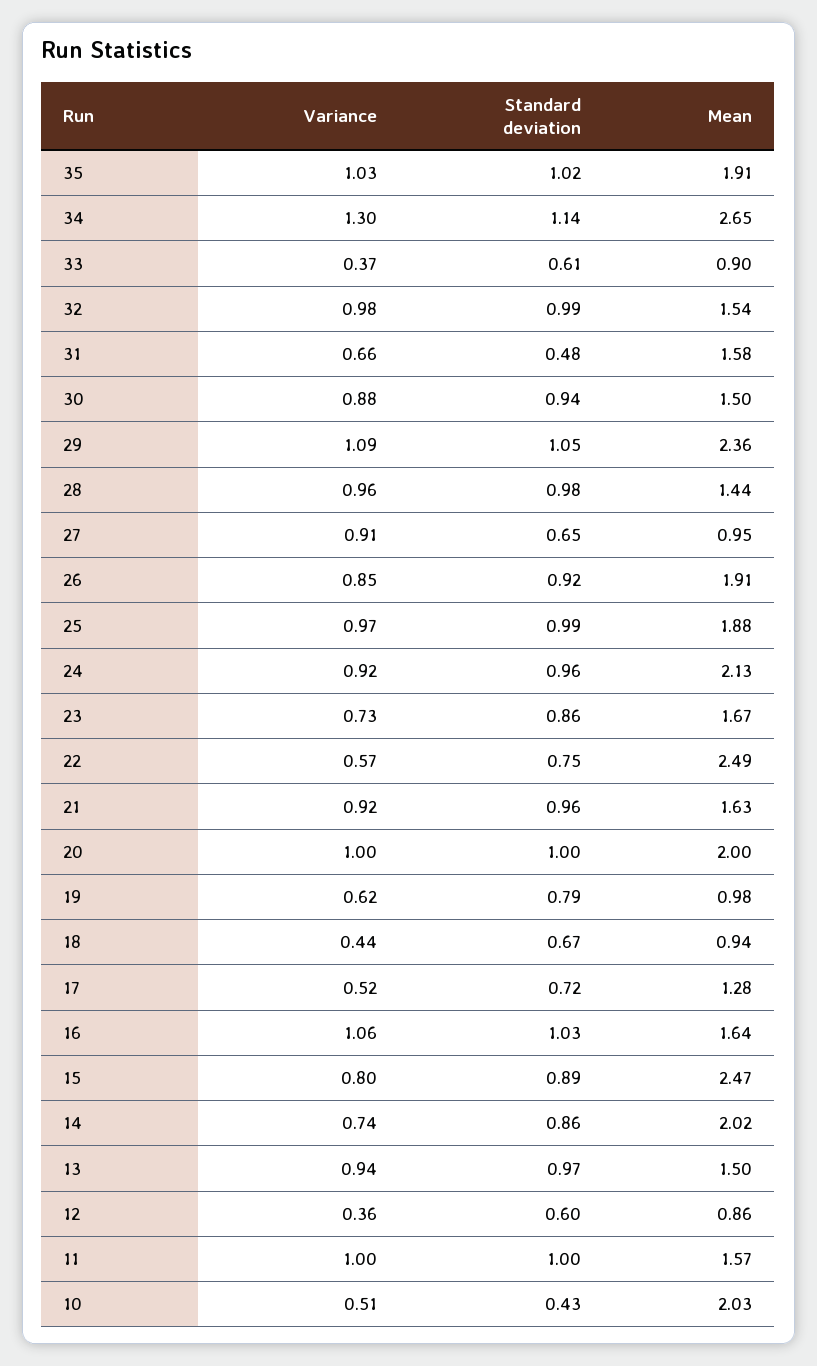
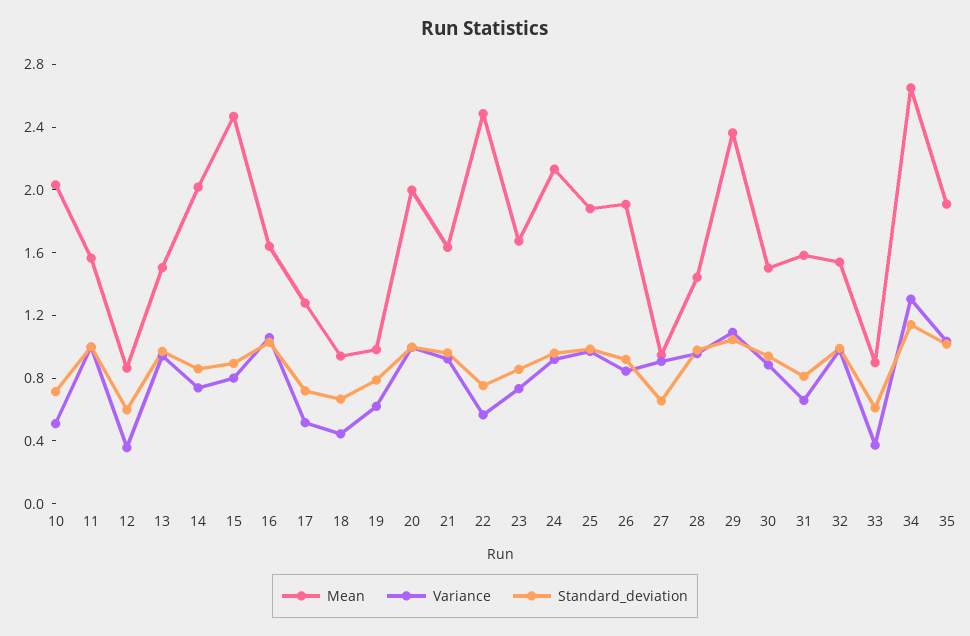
Standard deviation, 31: 0.48 -> 0.8
Standard deviation, 10: 0.43 -> 0.7

